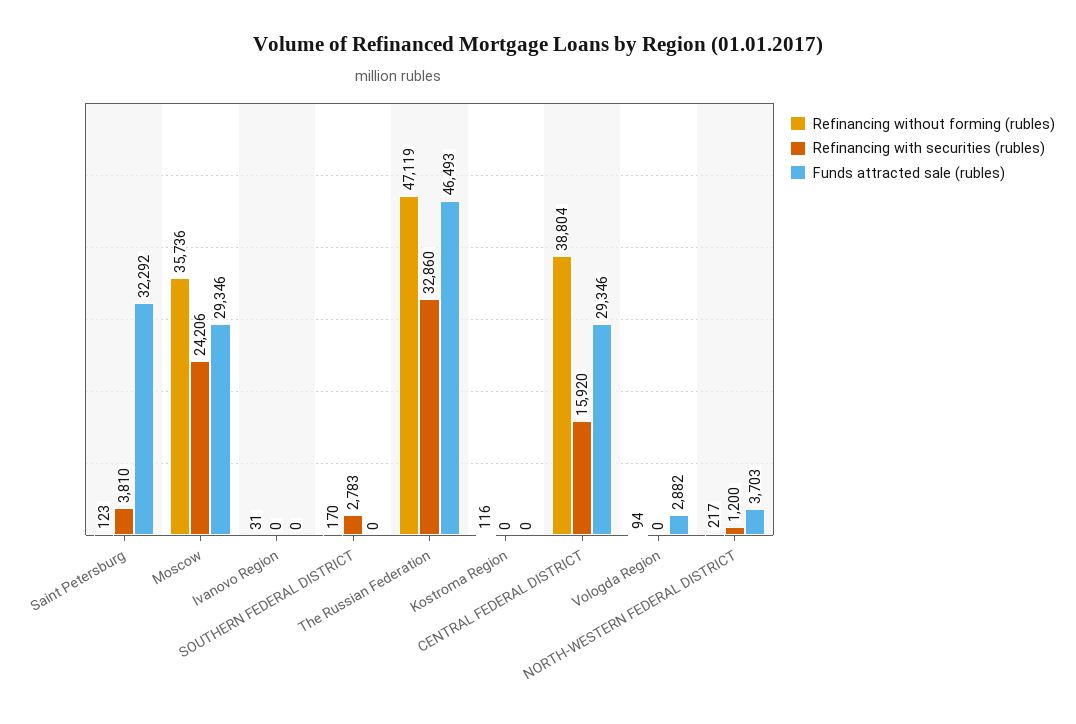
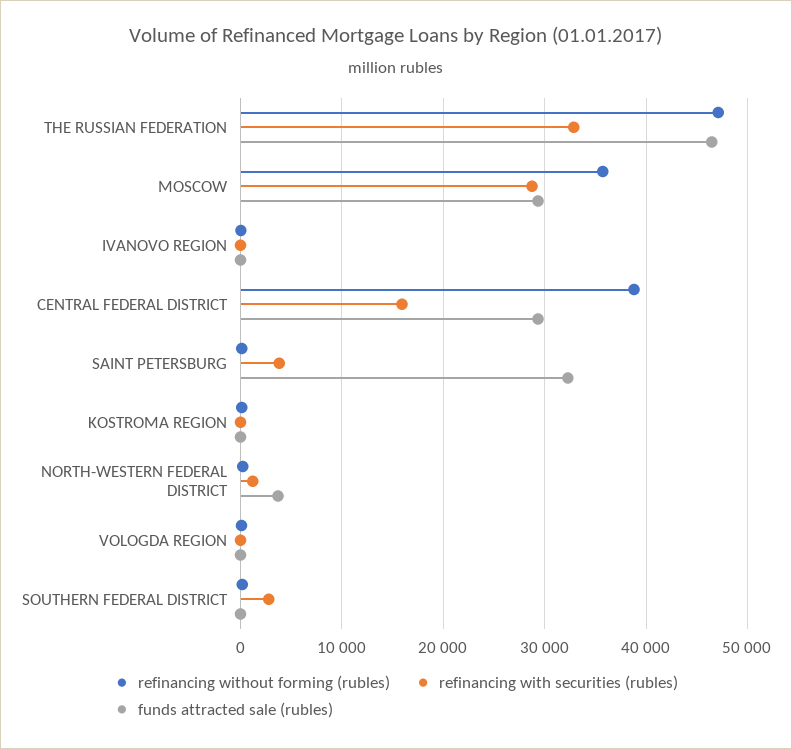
Refinancing with securities (rubles), Moscow: 24206 -> 29000
Funds attracted sale (rubles), Vologda Region: 2882 -> 0

